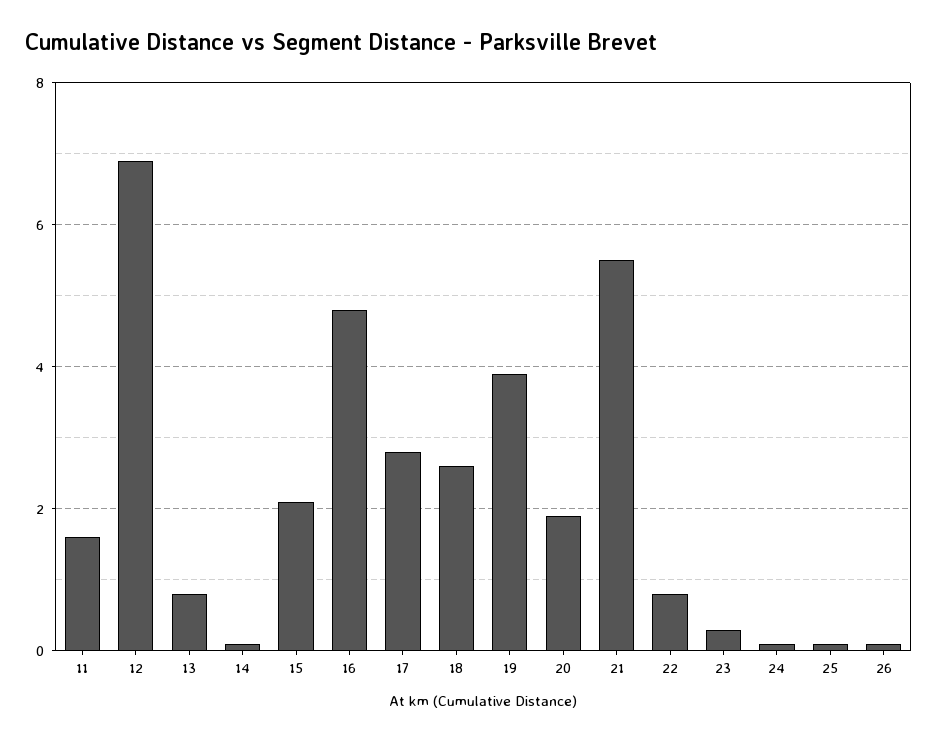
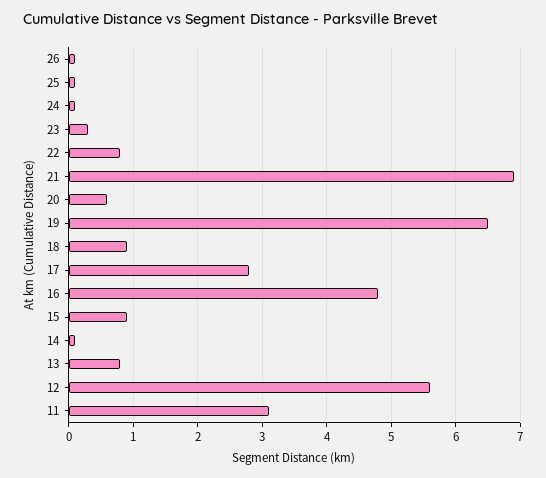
11: 1.5 -> 3.1
12: 7 -> 5.6
15: 2 -> 0.9
18: 2.5 -> 0.9
19: 4 -> 6.5
20: 2 -> 0.6
21: 5.5 -> 6.9

